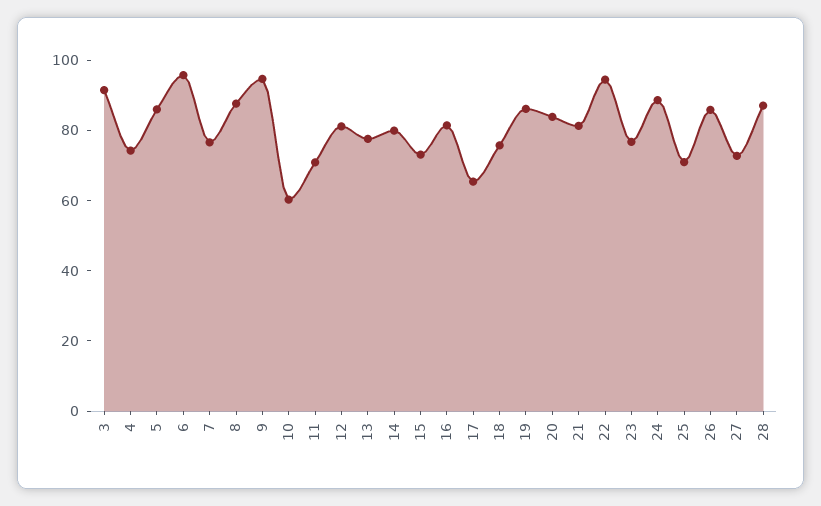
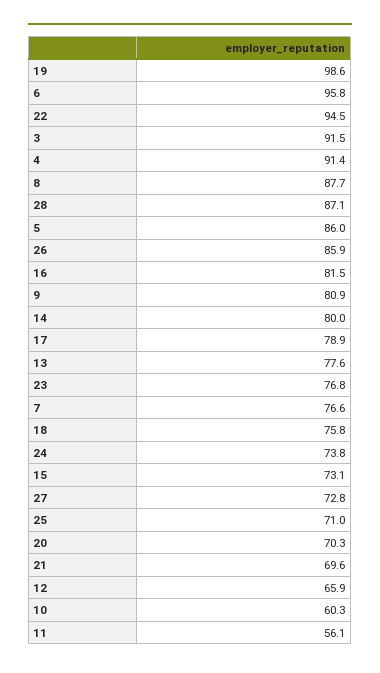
4: 75 -> 91.4
9: 95 -> 80.9
11: 70 -> 56.1
12: 80 -> 65.9
17: 65 -> 78.9
19: 85 -> 98.6
20: 85 -> 70.3
21: 80 -> 69.6
24: 90 -> 73.8

